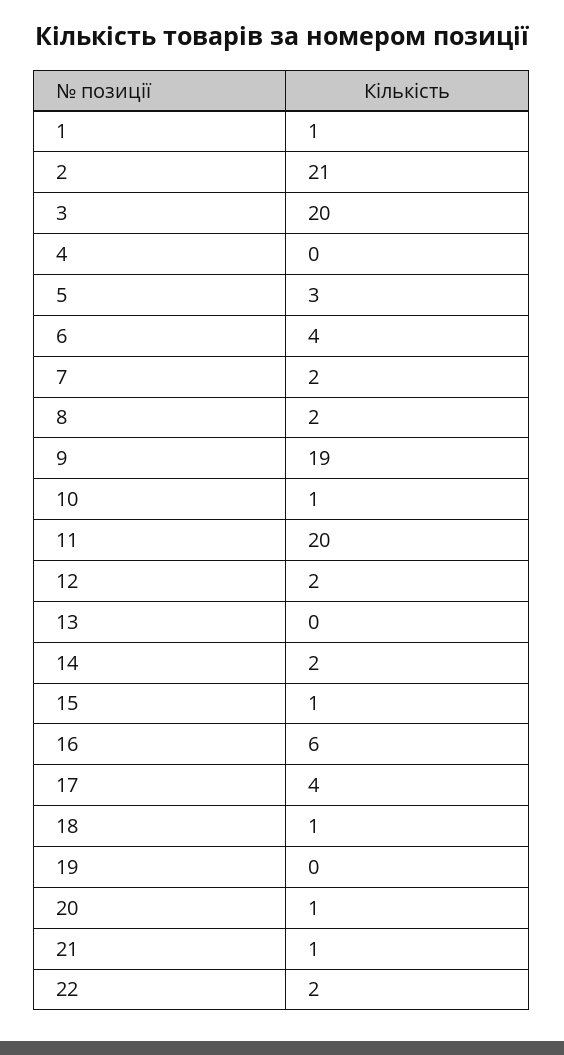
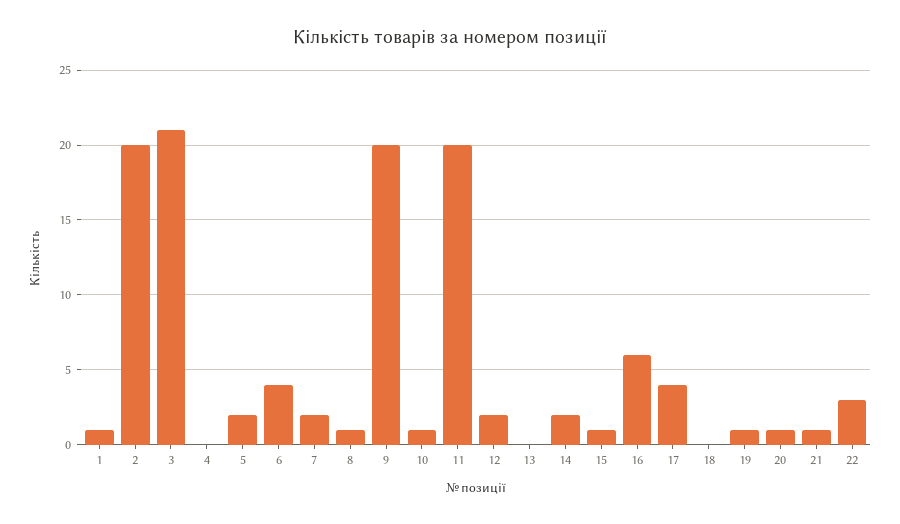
2: 21 -> 20
3: 20 -> 21
5: 3 -> 2
8: 2 -> 1
9: 19 -> 20
18: 1 -> 0
19: 0 -> 1
22: 2 -> 3

